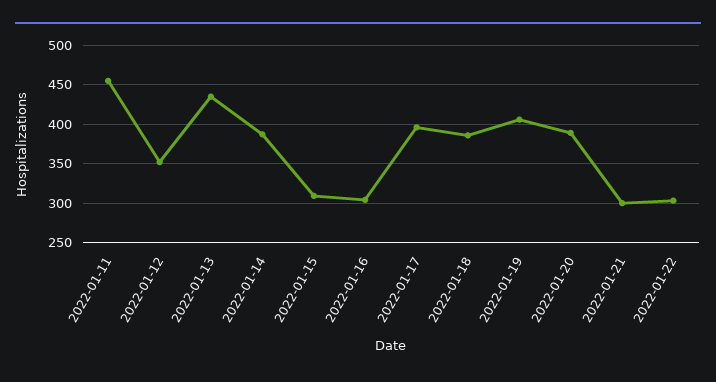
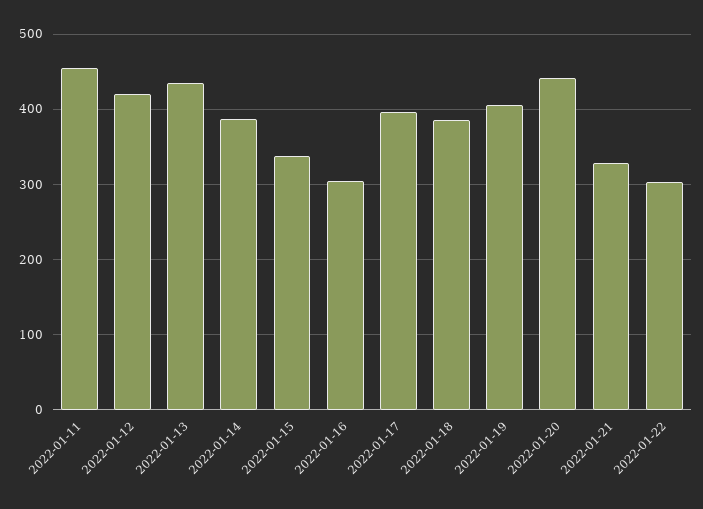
2022-01-12: 350 -> 420
2022-01-15: 310 -> 340
2022-01-20: 390 -> 440
2022-01-21: 300 -> 330

